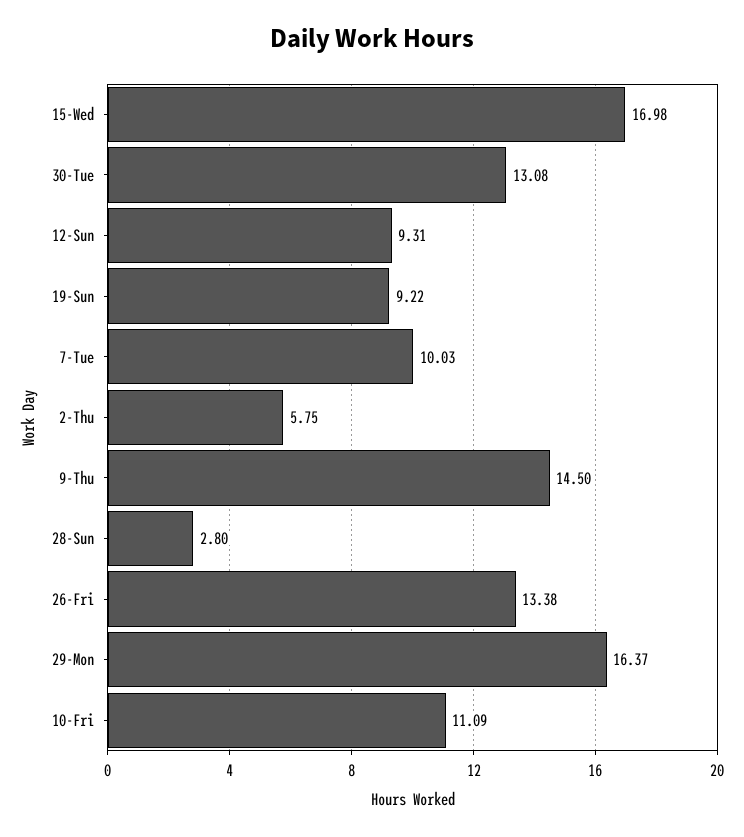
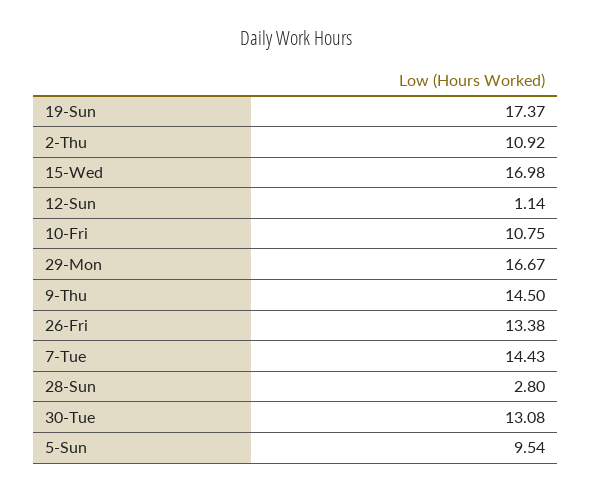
12-Sun: 9.31 -> 1.14
19-Sun: 9.22 -> 17.37
7-Tue: 10.03 -> 14.43
2-Thu: 5.75 -> 10.92
29-Mon: 16.37 -> 16.67
10-Fri: 11.09 -> 10.75
5-Sun: none -> 9.54

